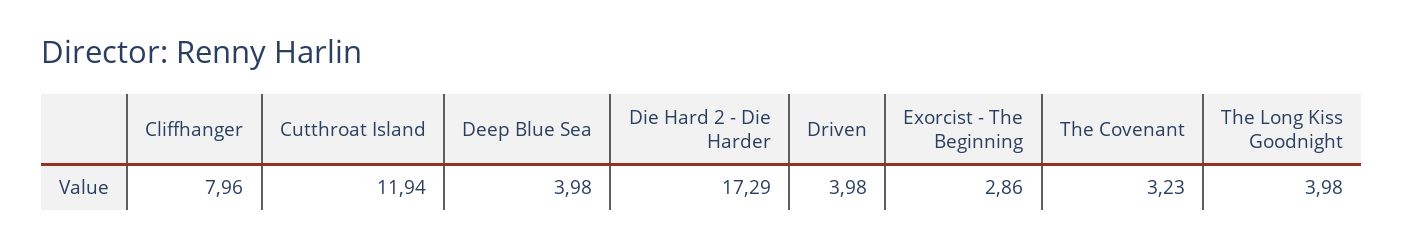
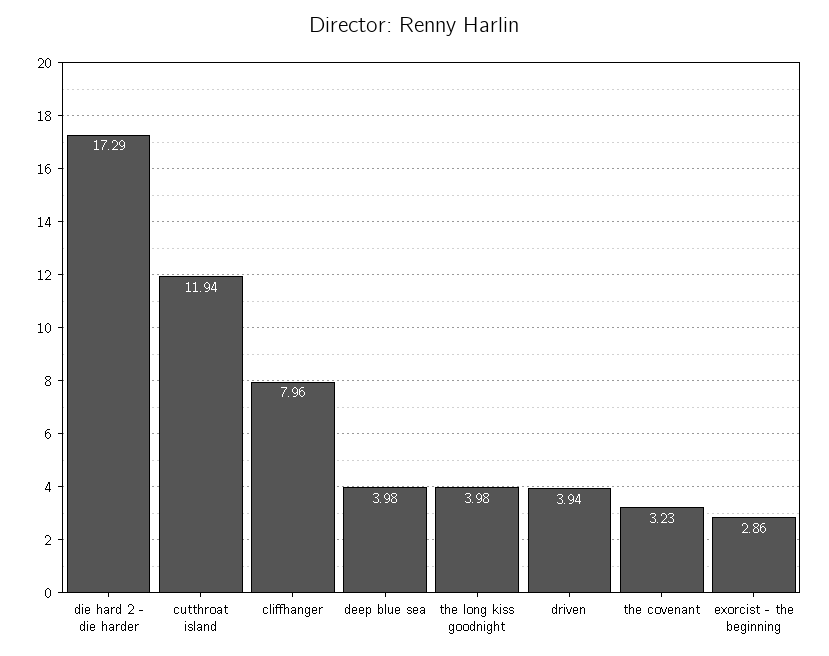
Driven: 3.98 -> 3.94

